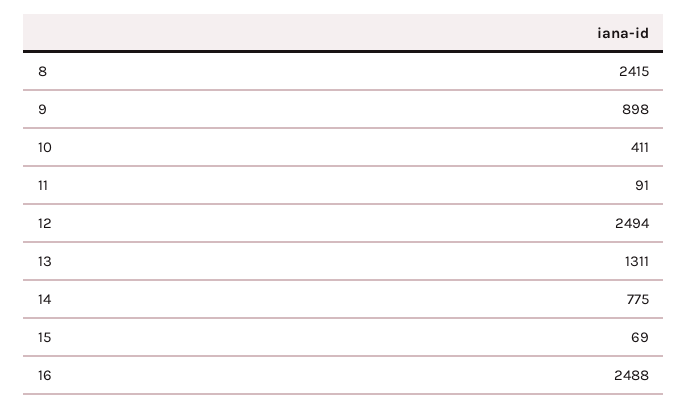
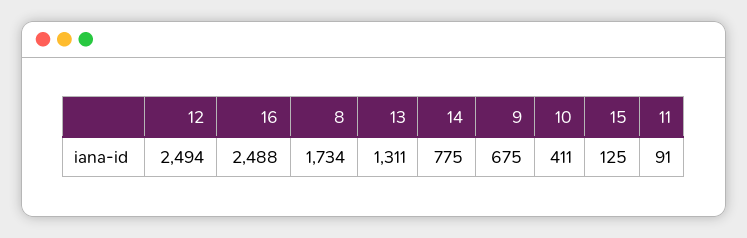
8: 2415 -> 1734
9: 898 -> 675
15: 69 -> 125

